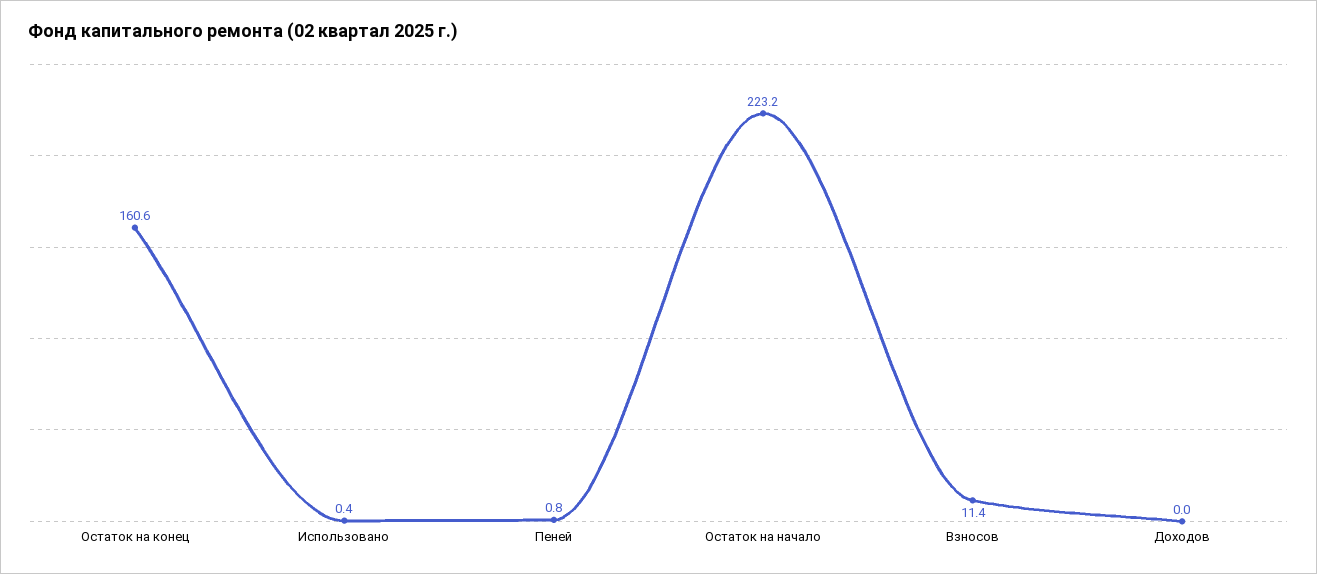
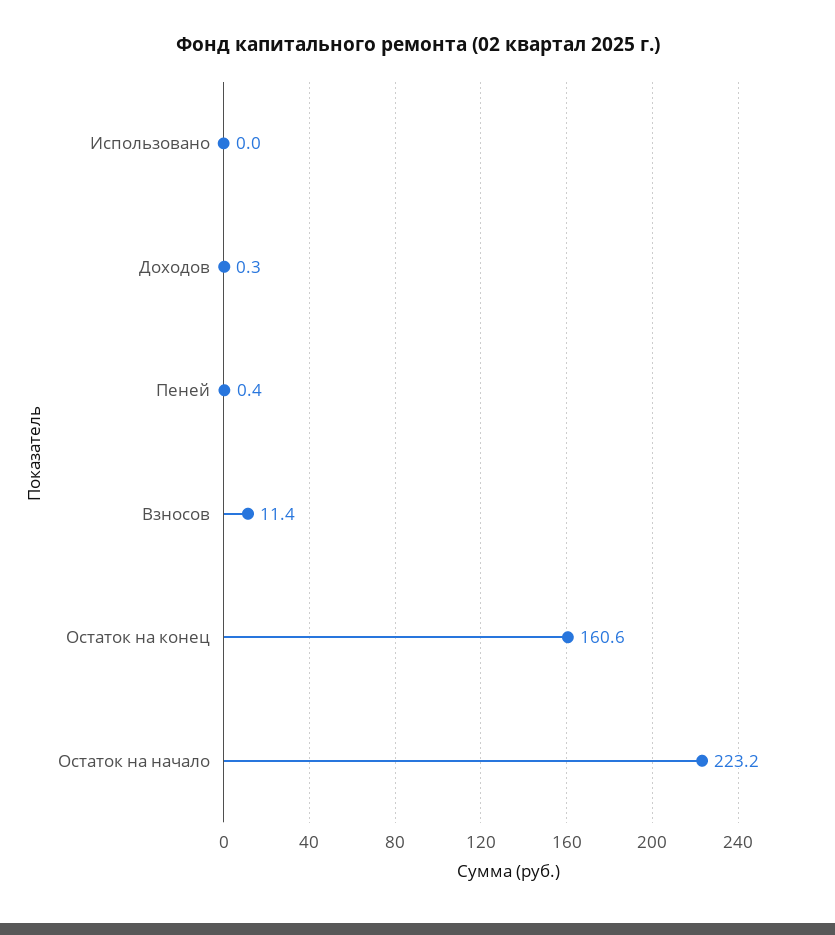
Использовано: 0.4 -> 0
Пеней: 0.8 -> 0.4
Доходов: 0 -> 0.3

